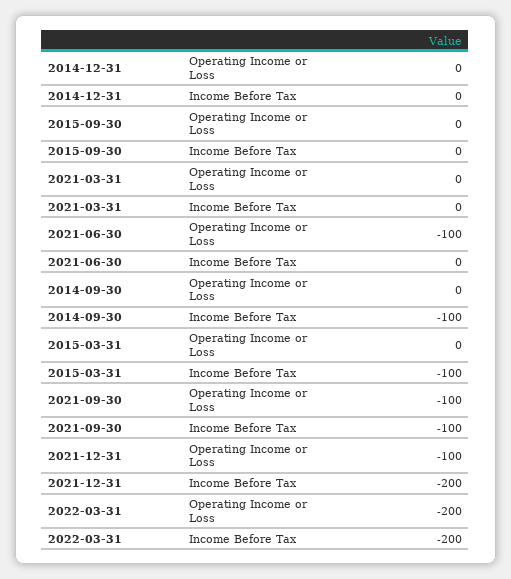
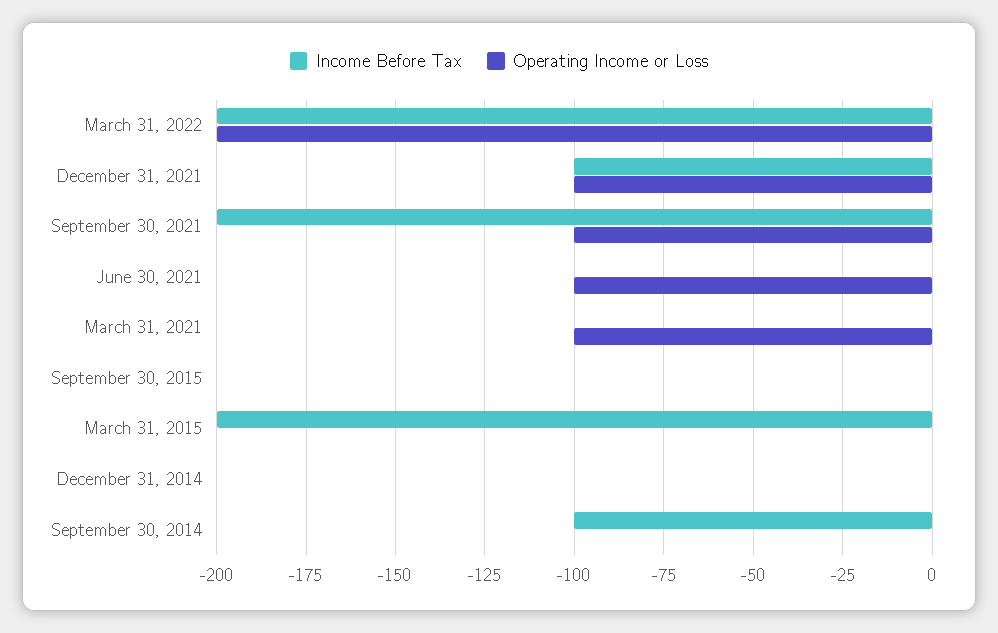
Operating Income or Loss, 2021-03-31: 0 -> -100
Income Before Tax, 2015-03-31: -100 -> -200
Income Before Tax, 2021-09-30: -100 -> -200
Income Before Tax, 2021-12-31: -200 -> -100

